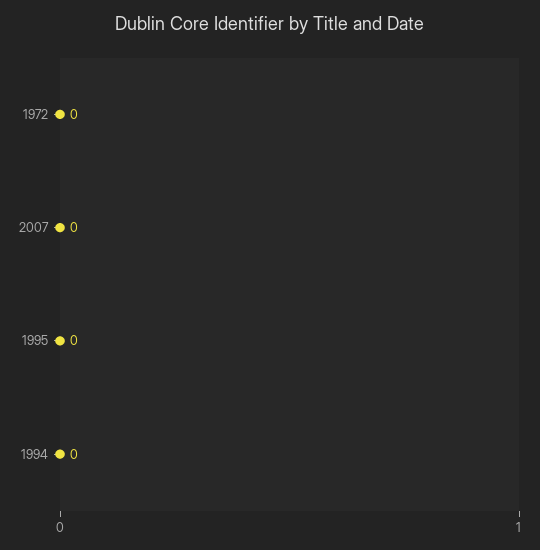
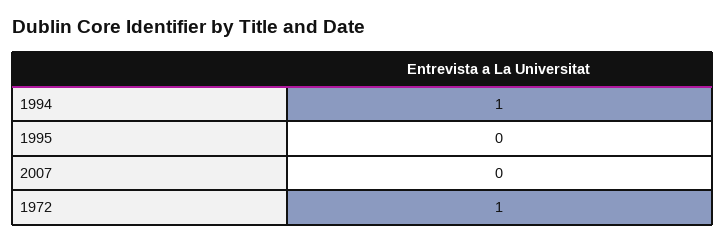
1972: 0 -> 1
1994: 0 -> 1

